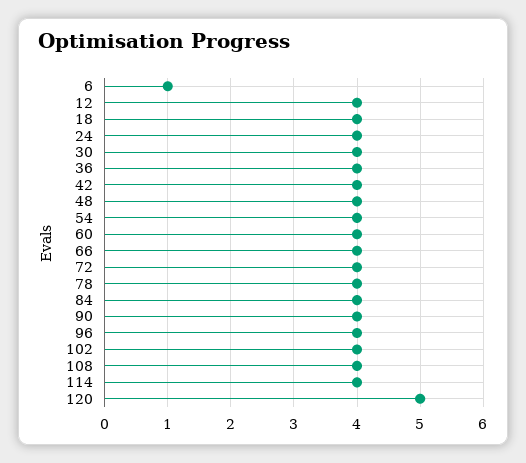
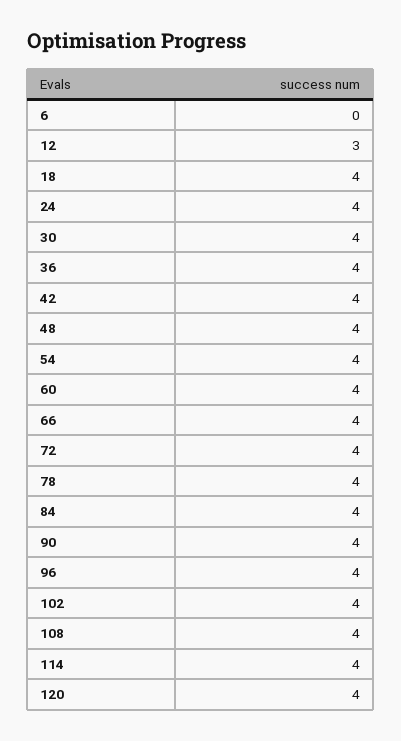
6: 1 -> 0
12: 4 -> 3
120: 5 -> 4

